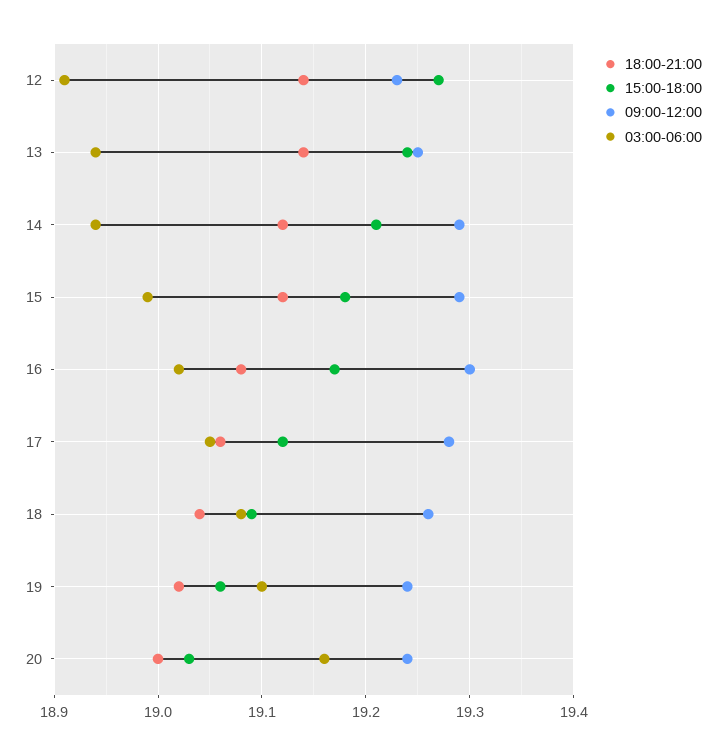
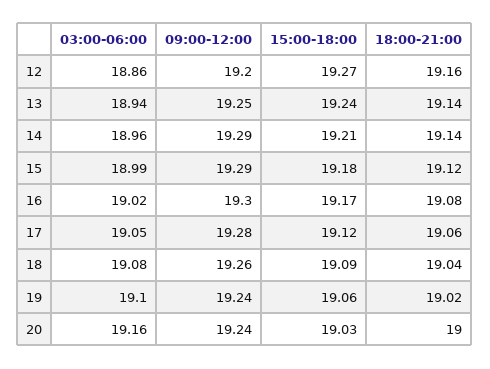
18:00-21:00, 12: 19.14 -> 19.16
09:00-12:00, 12: 19.23 -> 19.2
03:00-06:00, 12: 18.91 -> 18.86
18:00-21:00, 14: 19.12 -> 19.14
03:00-06:00, 14: 18.94 -> 18.96

